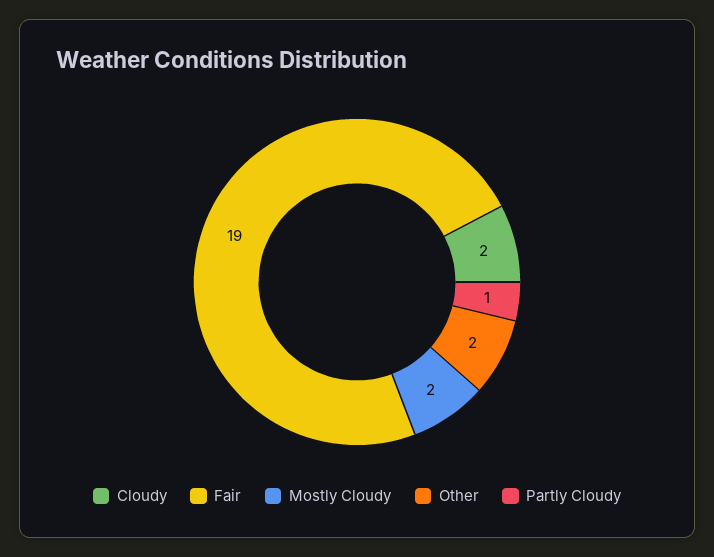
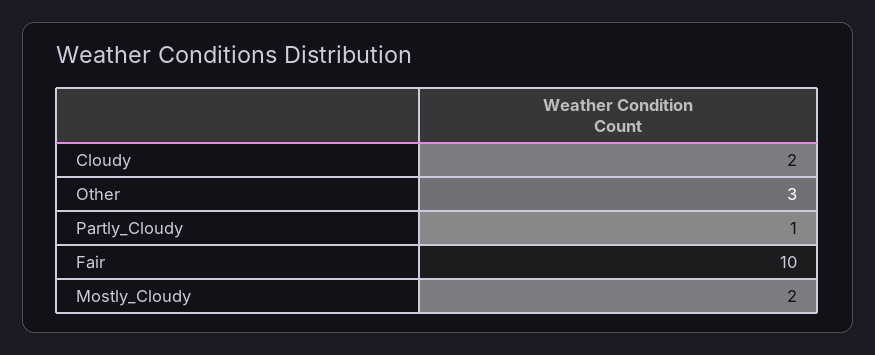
Fair: 19 -> 10
Other: 2 -> 3

